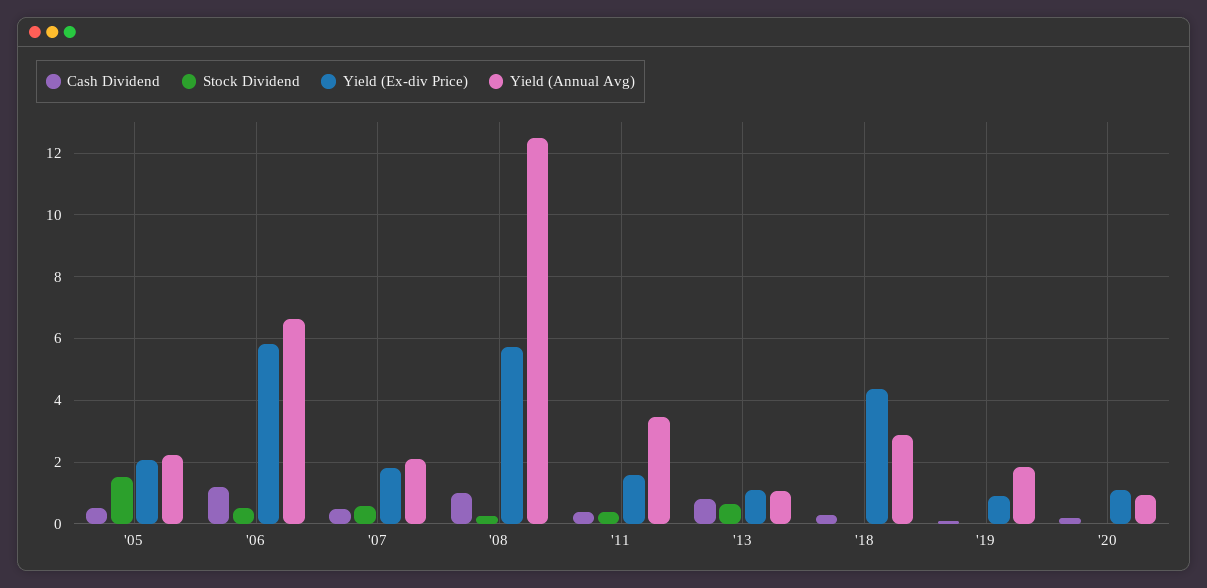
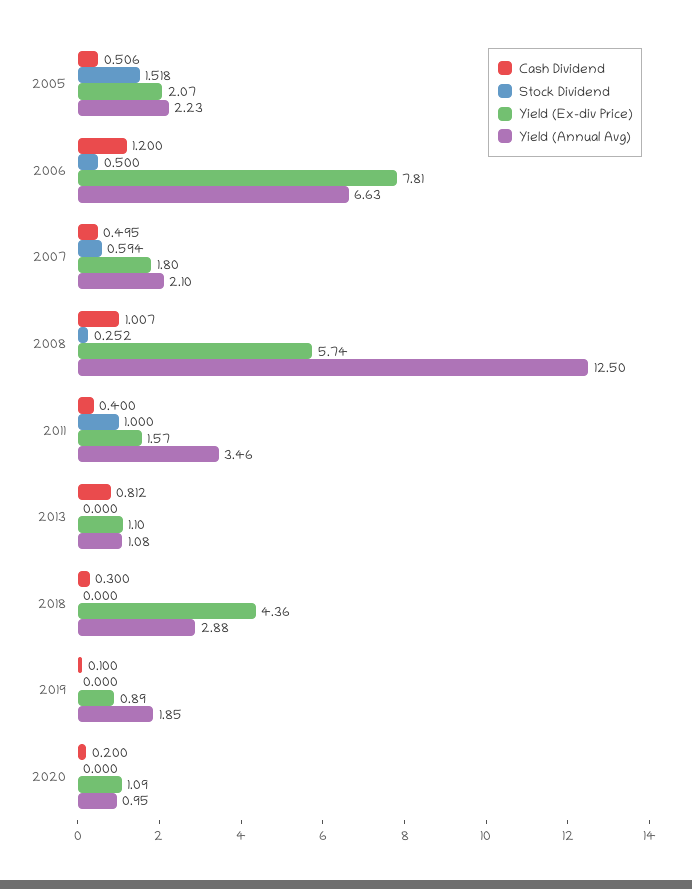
Yield (Ex-div Price), '06: 5.8 -> 7.81
Stock Dividend, '11: 0.4 -> 1
Stock Dividend, '13: 0.6 -> 0

